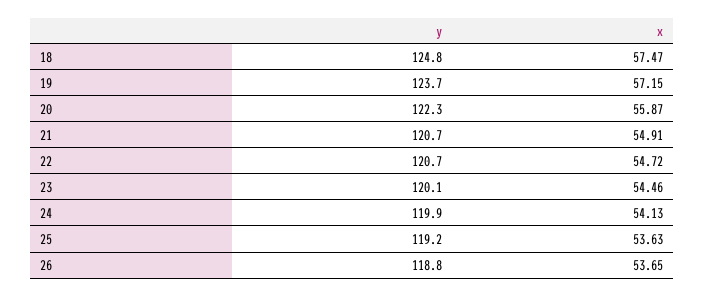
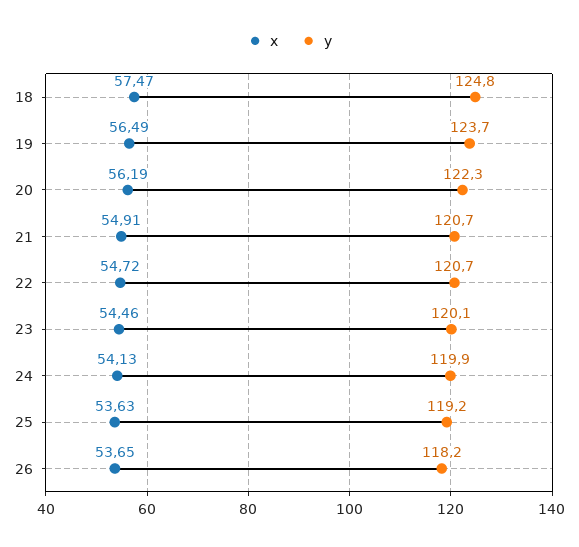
x, 19: 57.15 -> 56.49
x, 20: 55.87 -> 56.19
y, 26: 118.8 -> 118.2

